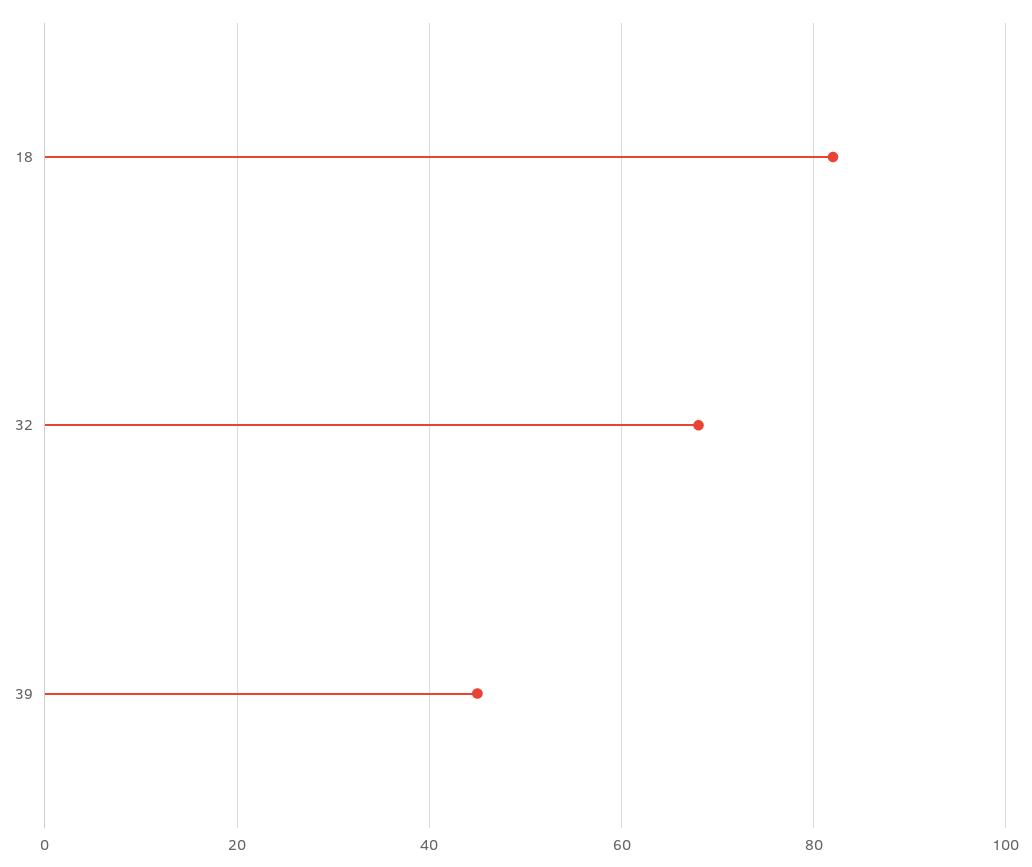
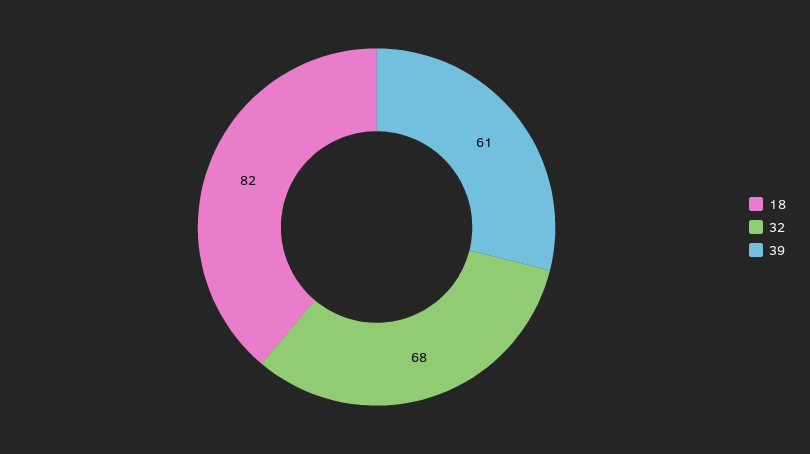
39: 45 -> 61

